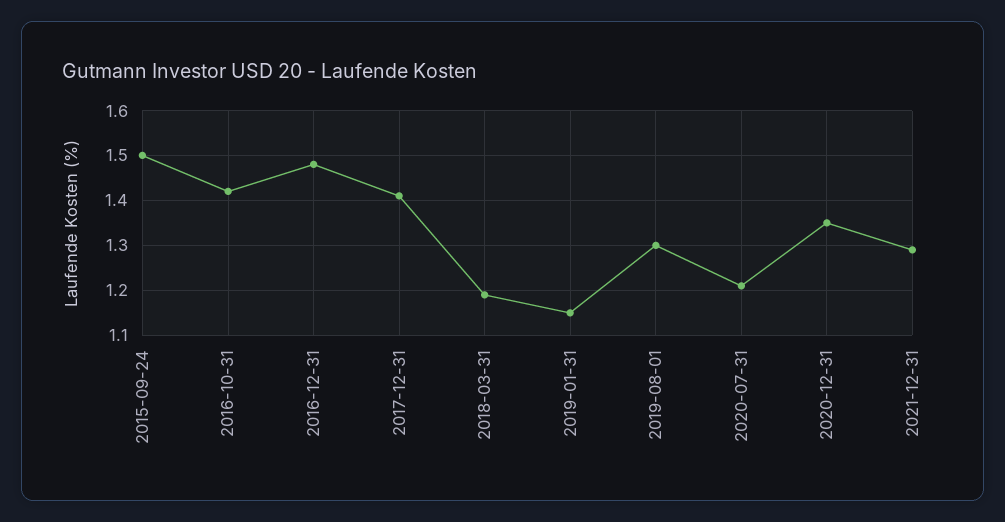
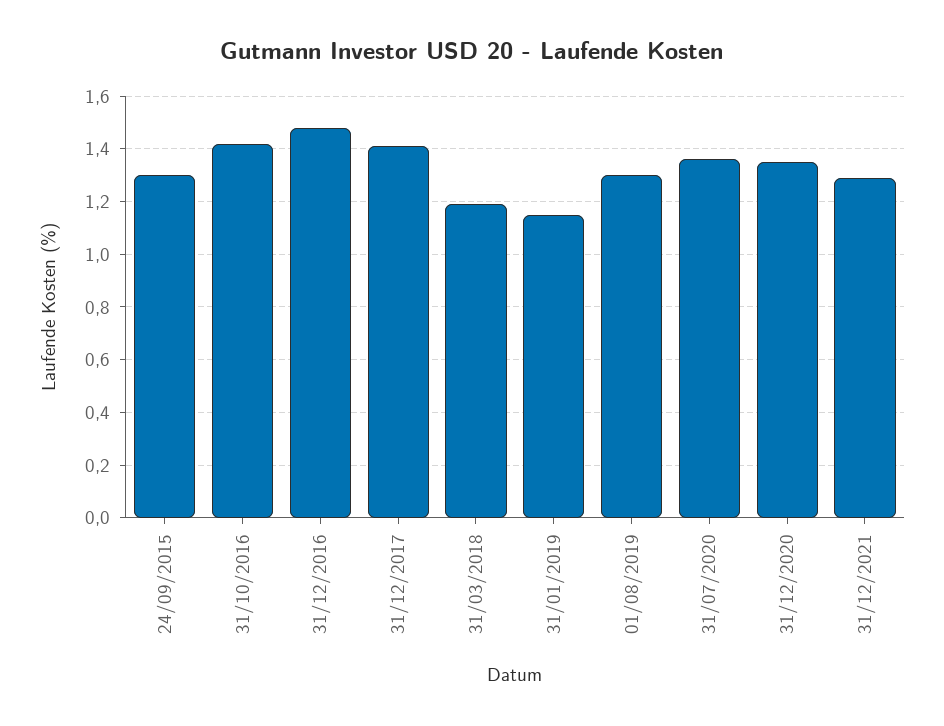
2015-09-24: 1.5 -> 1.3
2020-07-31: 1.2 -> 1.35

